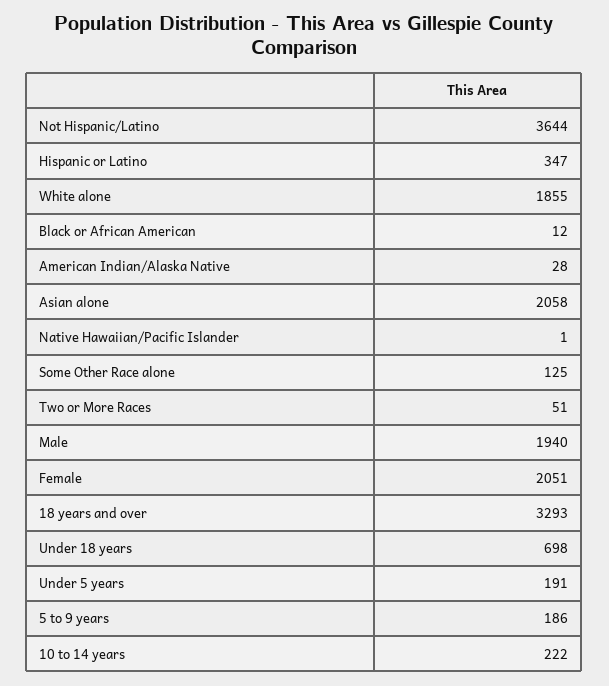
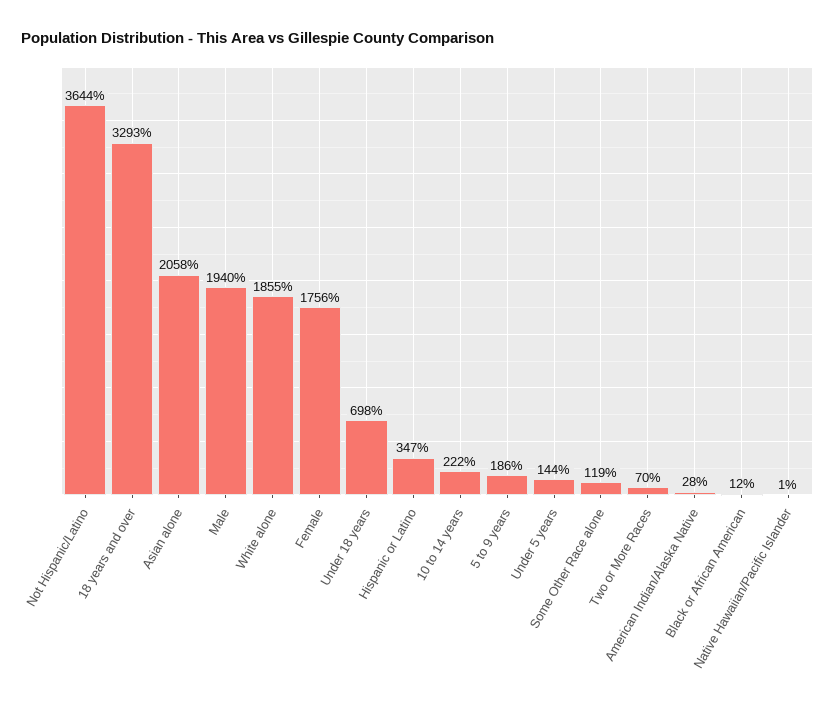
Some Other Race alone: 125 -> 119
Two or More Races: 51 -> 70
Female: 2051 -> 1756
Under 5 years: 191 -> 144

